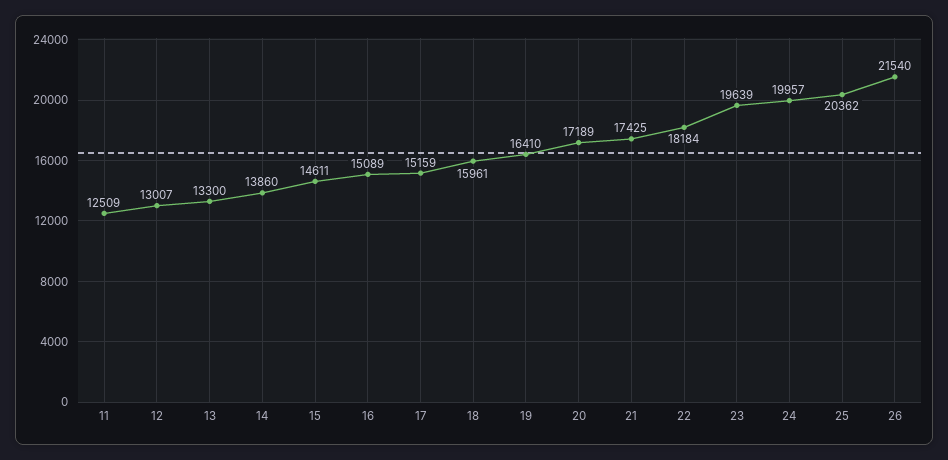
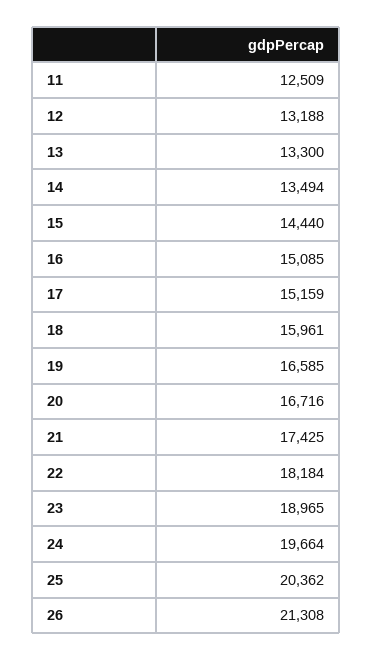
12: 13007 -> 13188
14: 13860 -> 13494
15: 14611 -> 14440
16: 15089 -> 15085
19: 16410 -> 16585
20: 17189 -> 16716
23: 19639 -> 18965
24: 19957 -> 19664
26: 21540 -> 21308

